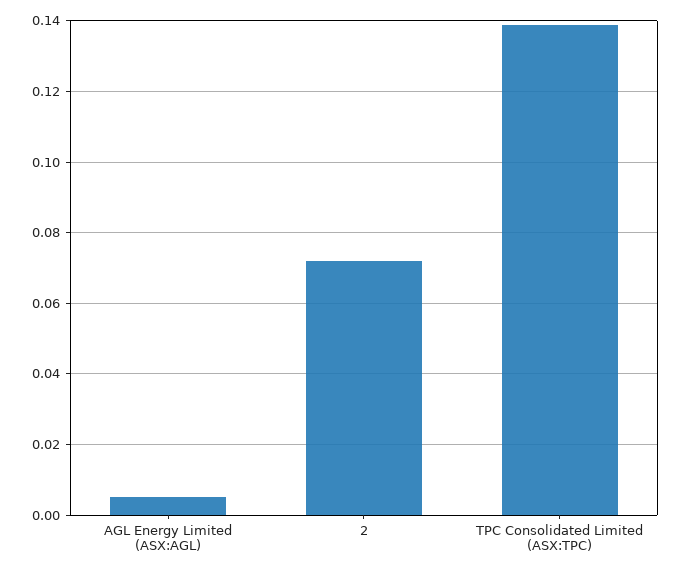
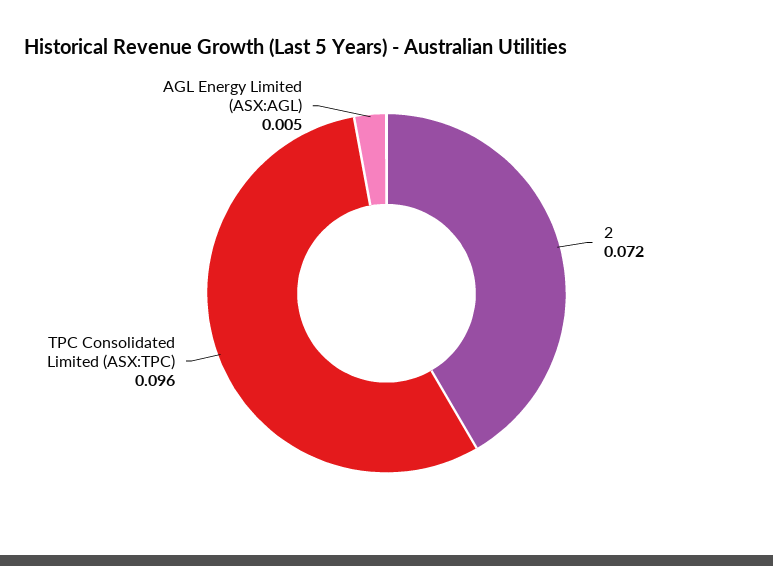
TPC Consolidated Limited (ASX:TPC): 0.14 -> 0.096

